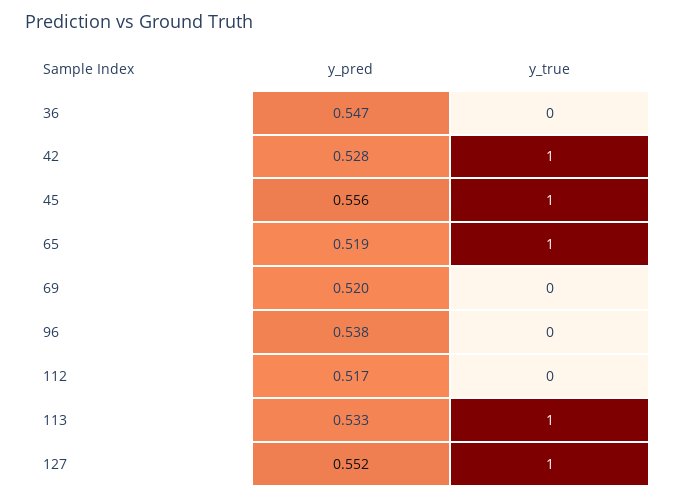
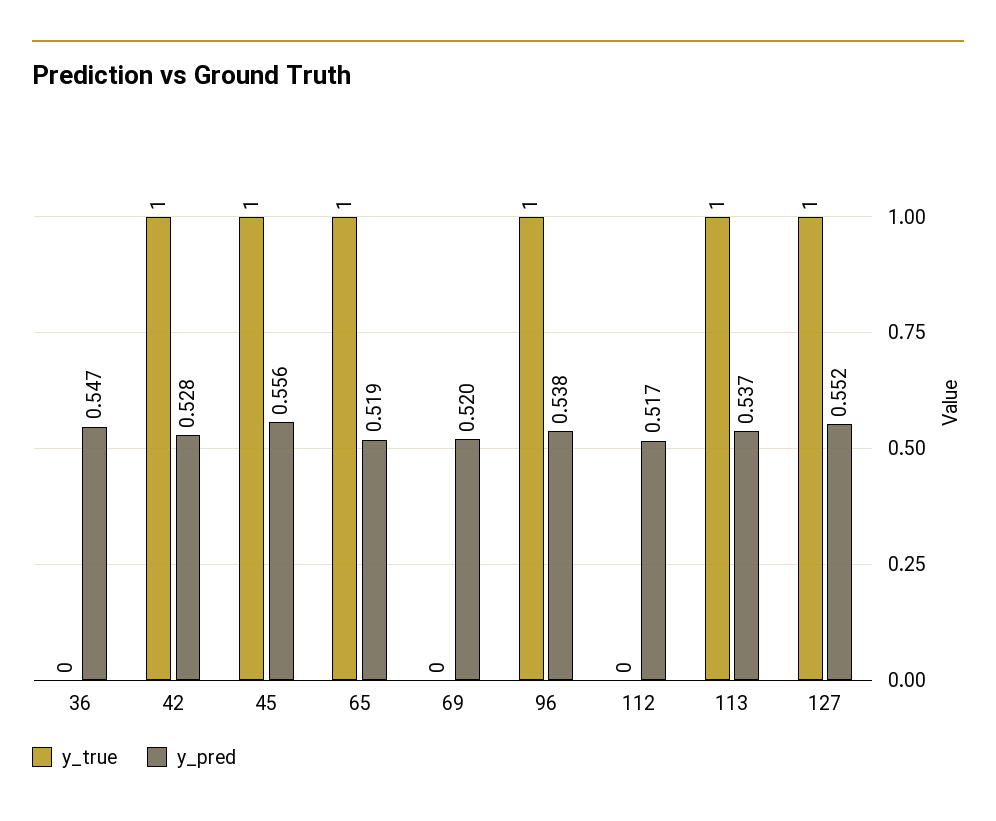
y_true, 96: 0 -> 1
y_pred, 113: 0.533 -> 0.537

